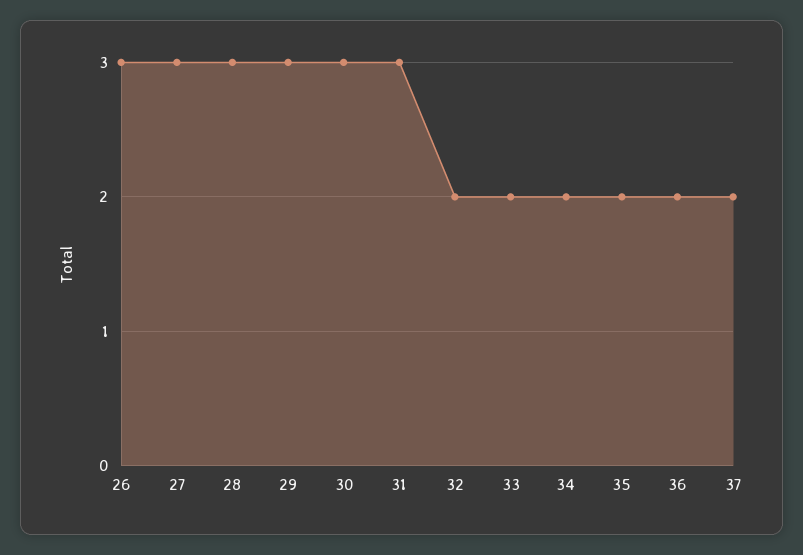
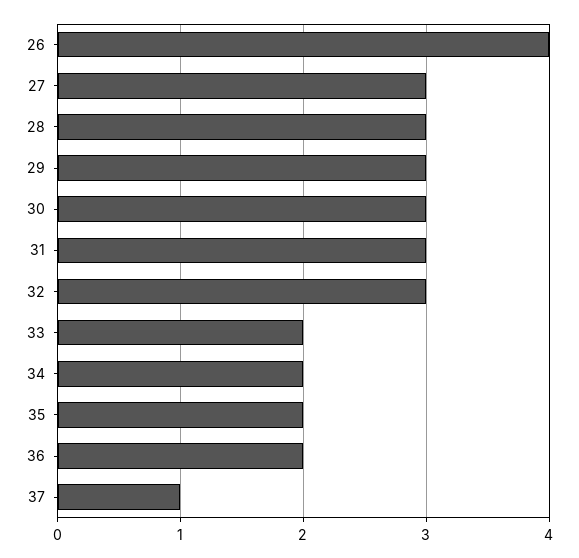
26: 3 -> 4
32: 2 -> 3
37: 2 -> 1

